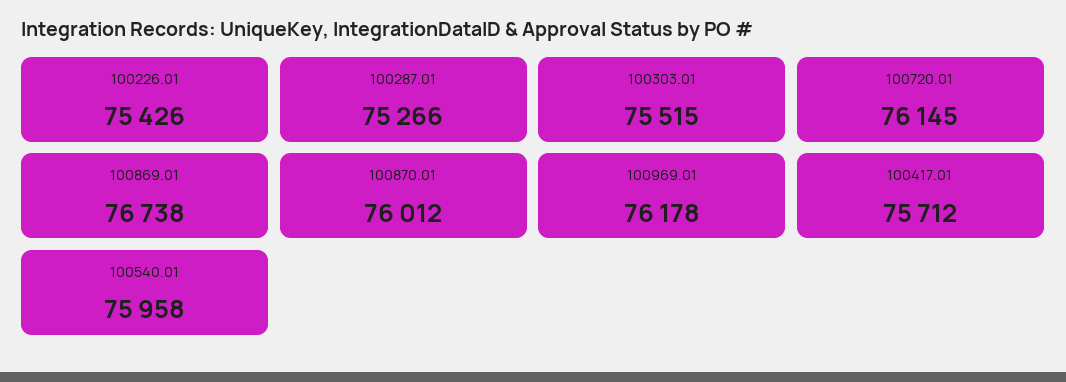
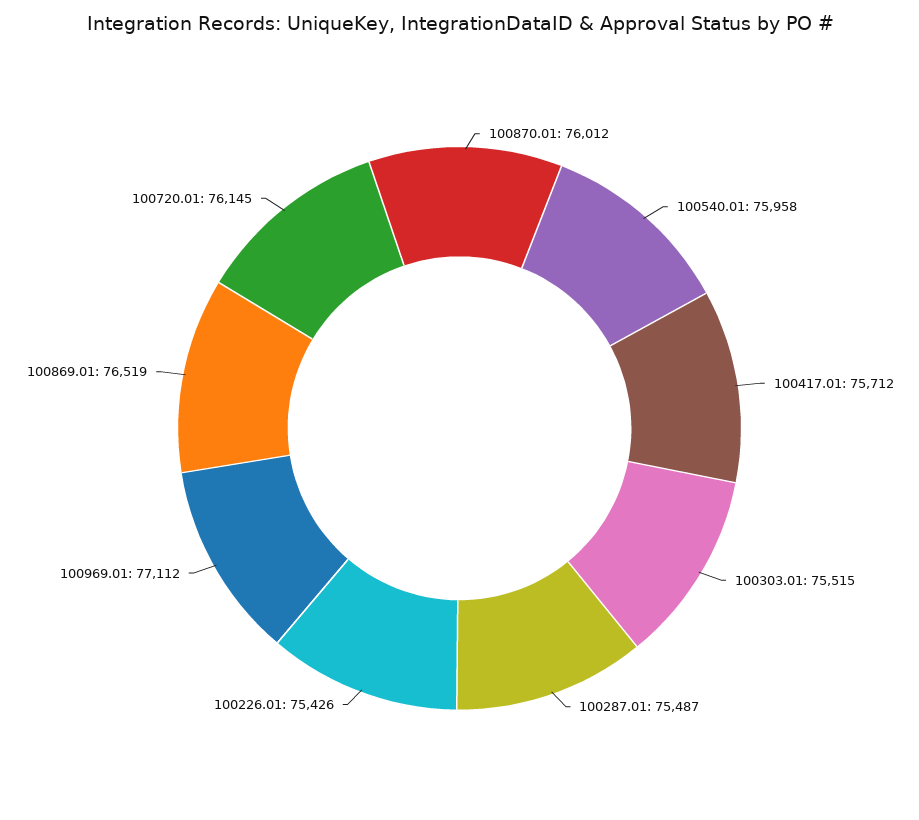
100287.01: 75266 -> 75487
100869.01: 76738 -> 76519
100969.01: 76178 -> 77112

